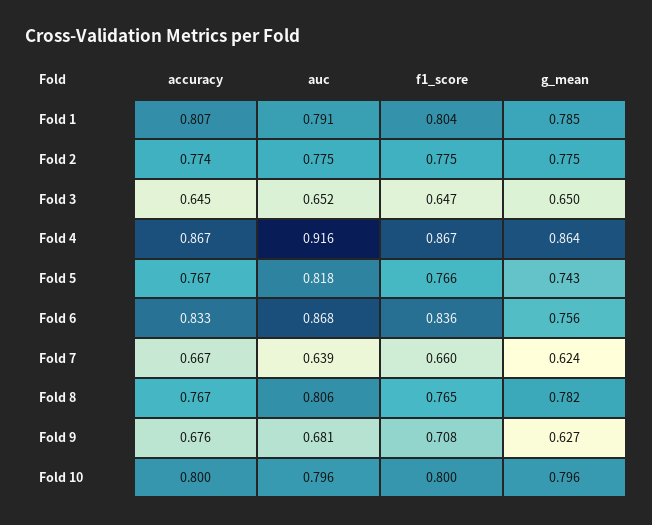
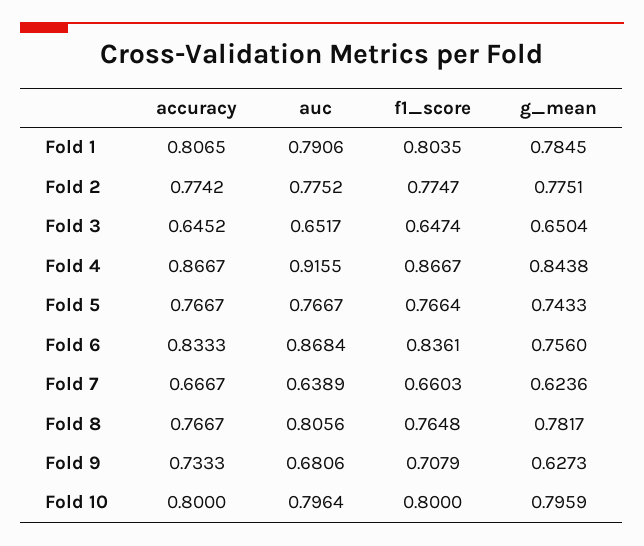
g_mean, Fold 4: 0.864 -> 0.8438
auc, Fold 5: 0.818 -> 0.7667
accuracy, Fold 9: 0.676 -> 0.7333

